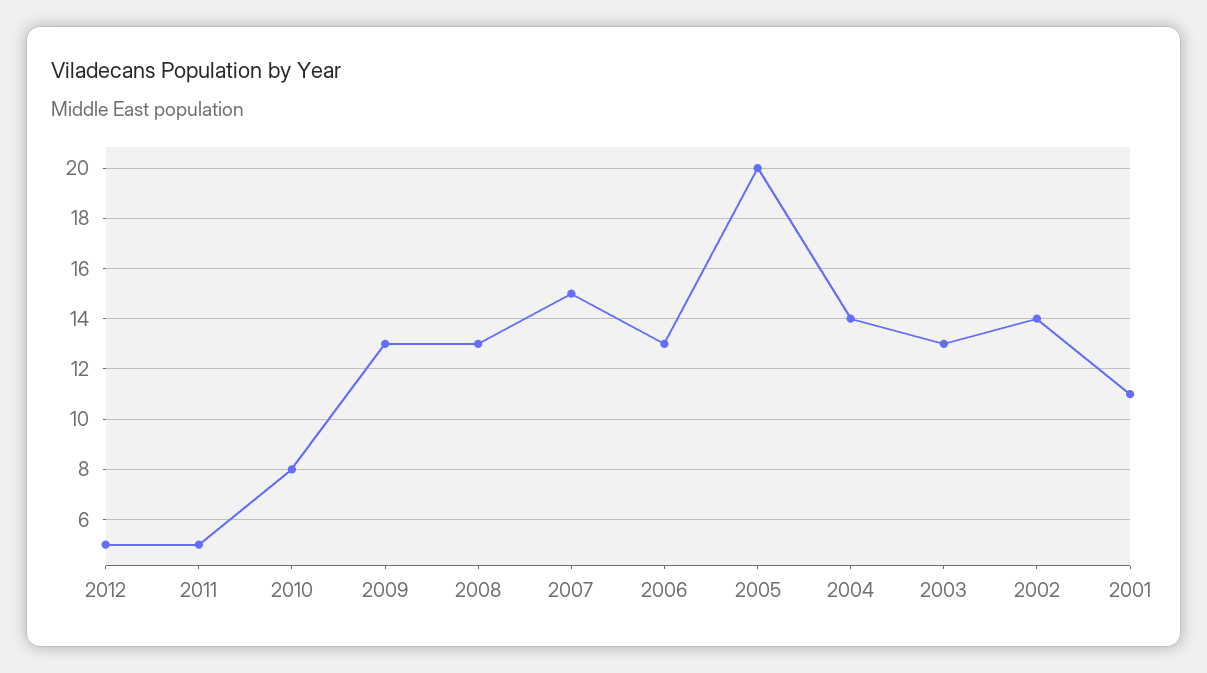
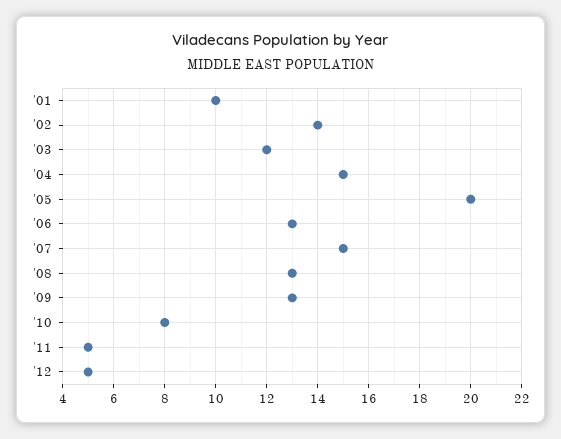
2004: 14 -> 15
2003: 13 -> 12
2001: 11 -> 10

